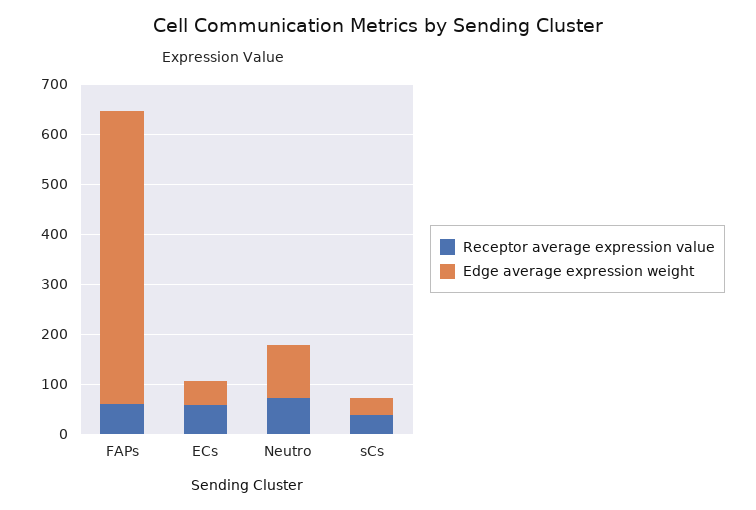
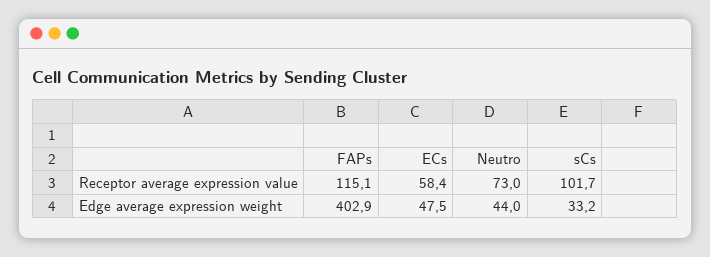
Receptor average expression value, FAPs: 60 -> 115.1
Edge average expression weight, FAPs: 580 -> 402.9
Edge average expression weight, Neutro: 100 -> 44
Receptor average expression value, sCs: 40 -> 101.7

